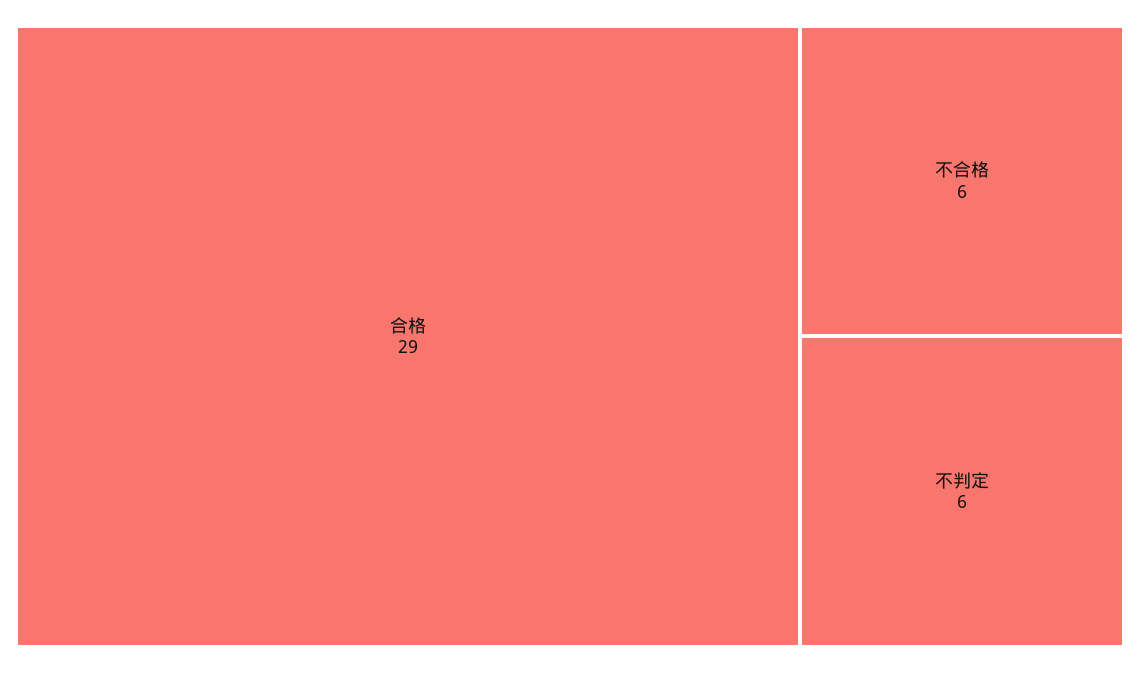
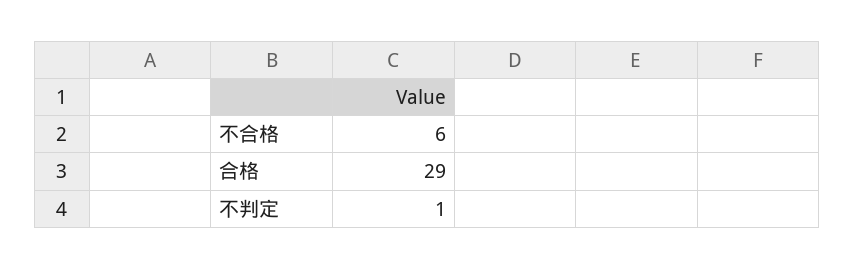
不判定: 6 -> 1

